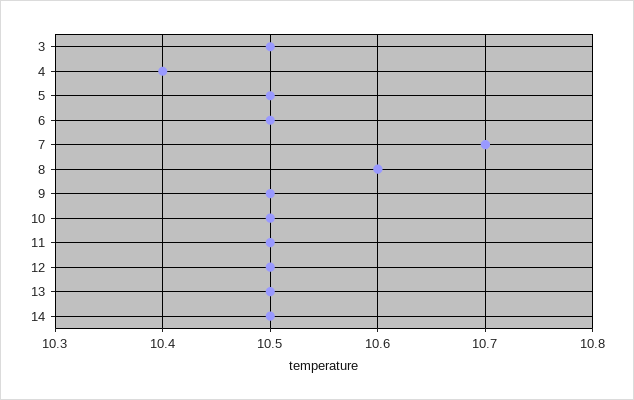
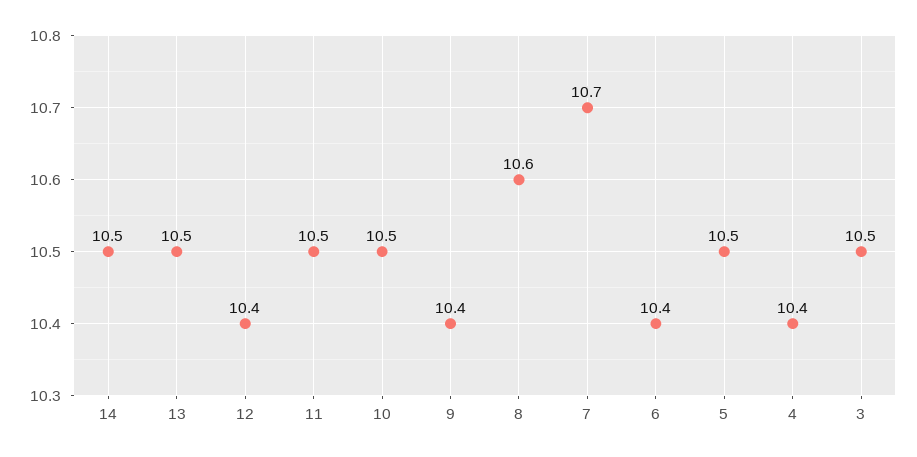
6: 10.5 -> 10.4
9: 10.5 -> 10.4
12: 10.5 -> 10.4

